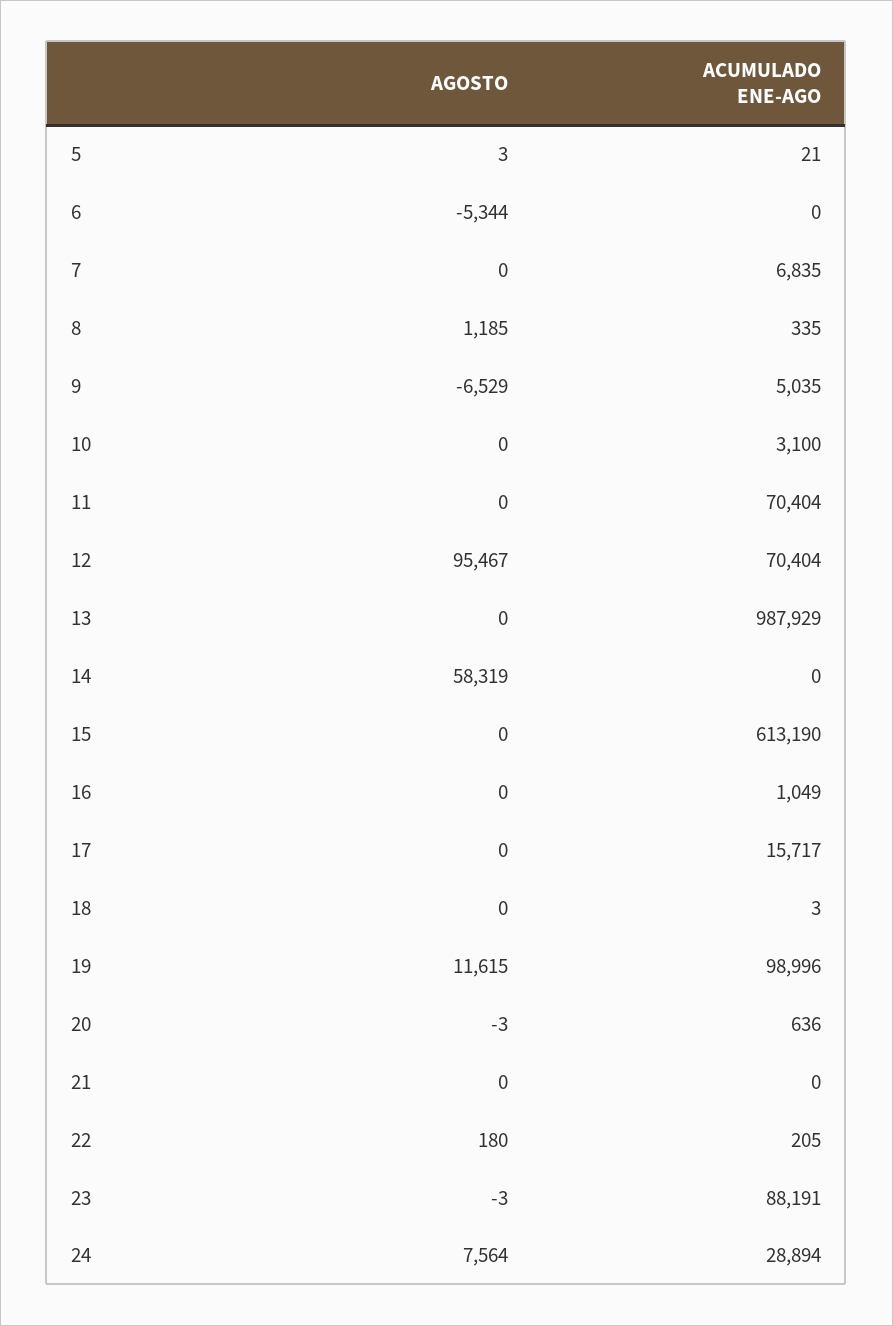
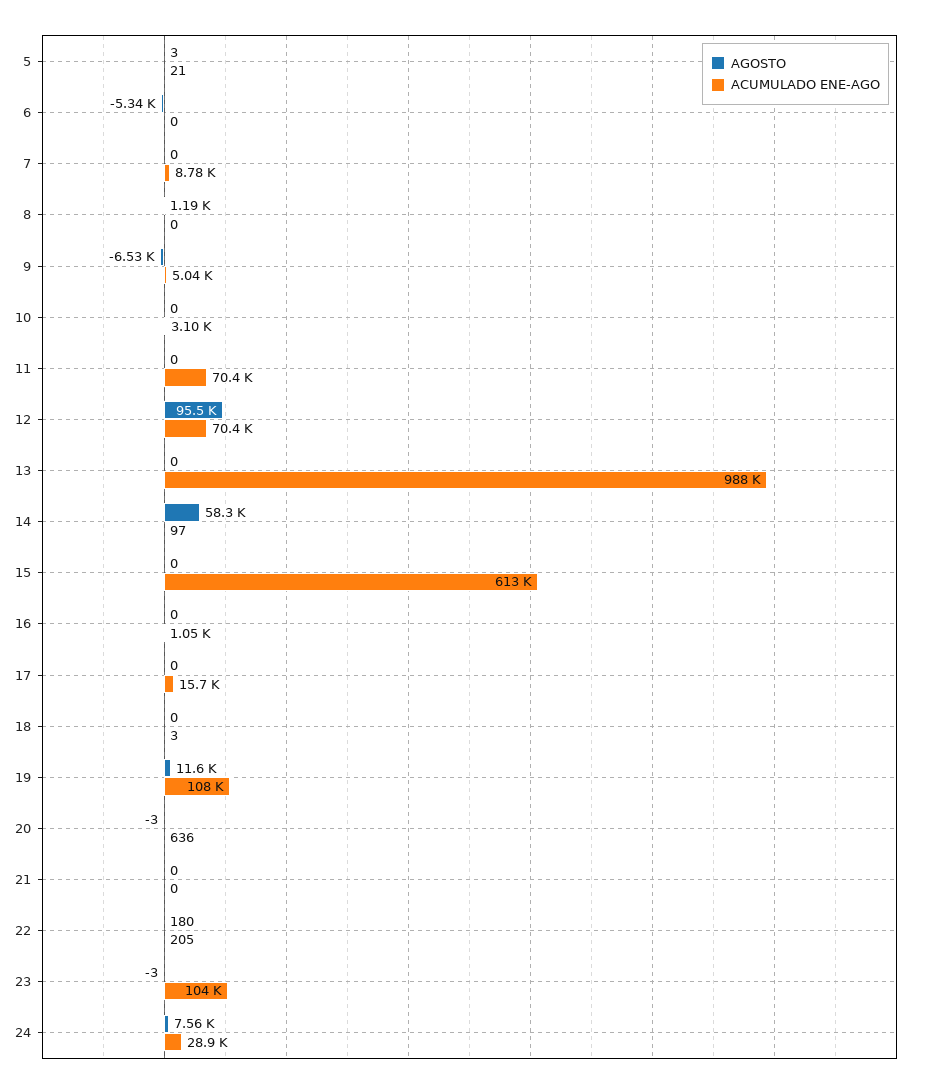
ACUMULADO ENE-AGO, 7: 6835 -> 8780
ACUMULADO ENE-AGO, 8: 335 -> 0
ACUMULADO ENE-AGO, 14: 0 -> 97
ACUMULADO ENE-AGO, 19: 98996 -> 108000
ACUMULADO ENE-AGO, 23: 88191 -> 104000

